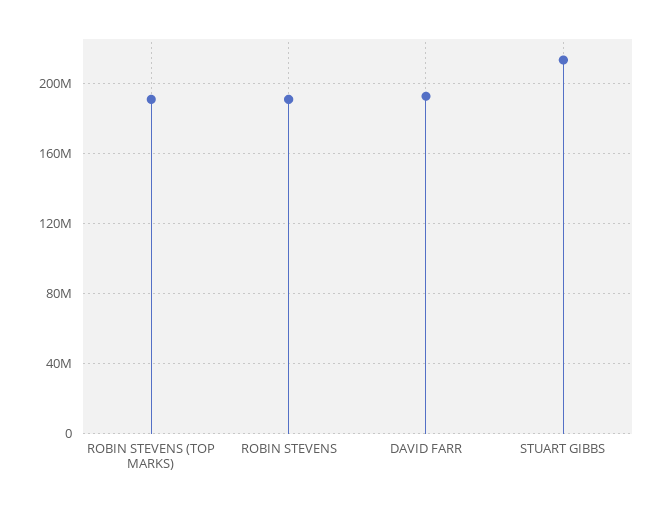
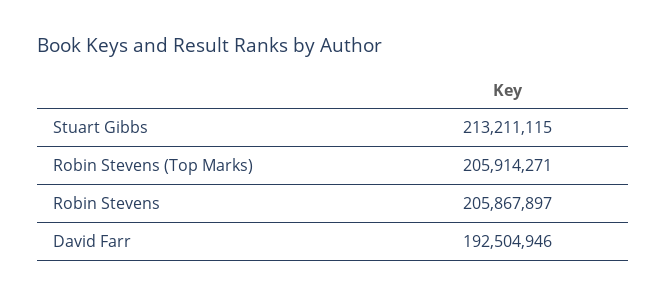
ROBIN STEVENS (TOP MARKS): 190000000 -> 205914271
ROBIN STEVENS: 190000000 -> 205867897

